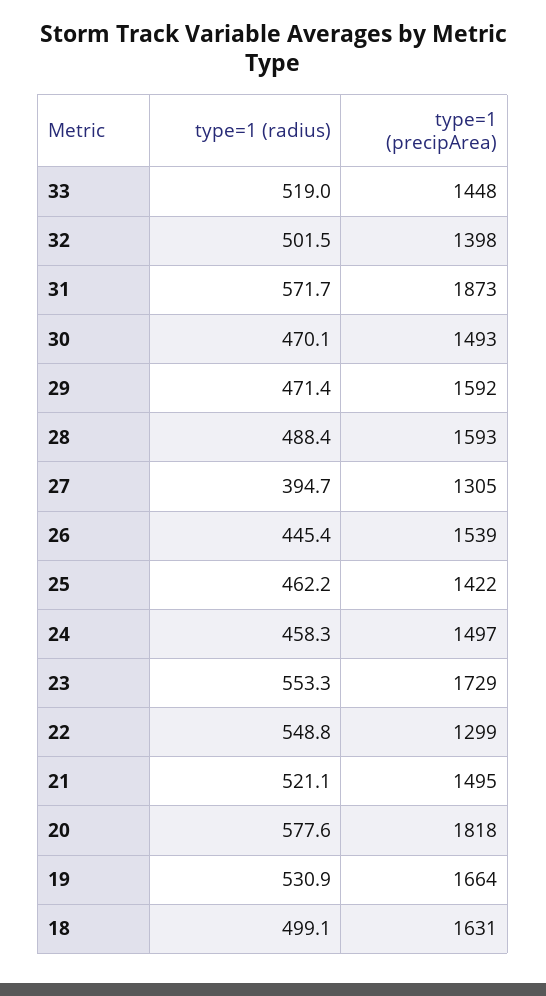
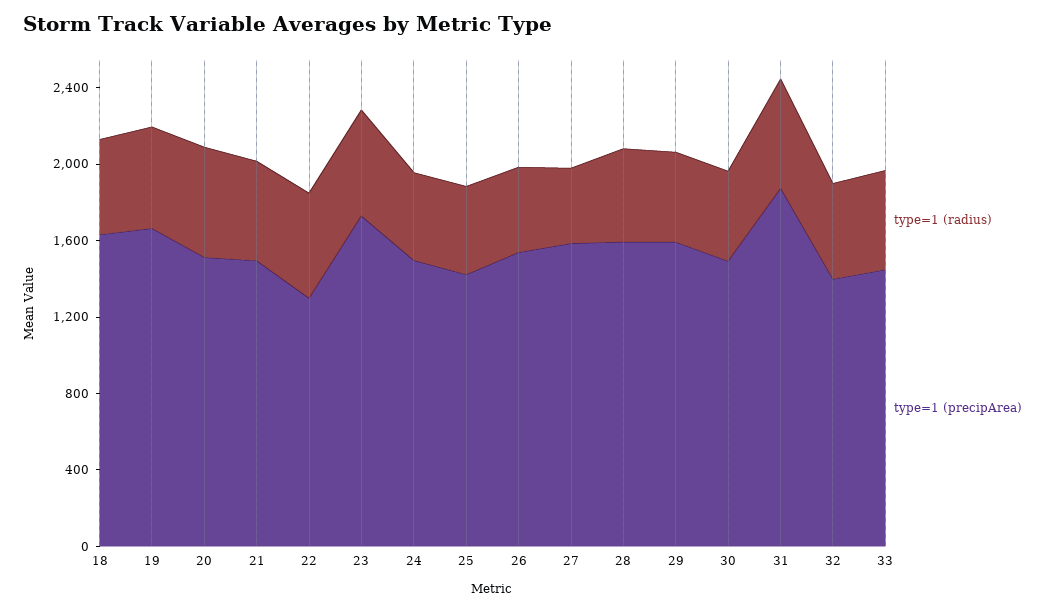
type=1 (precipArea), 27: 1305 -> 1600
type=1 (precipArea), 20: 1818 -> 1500

